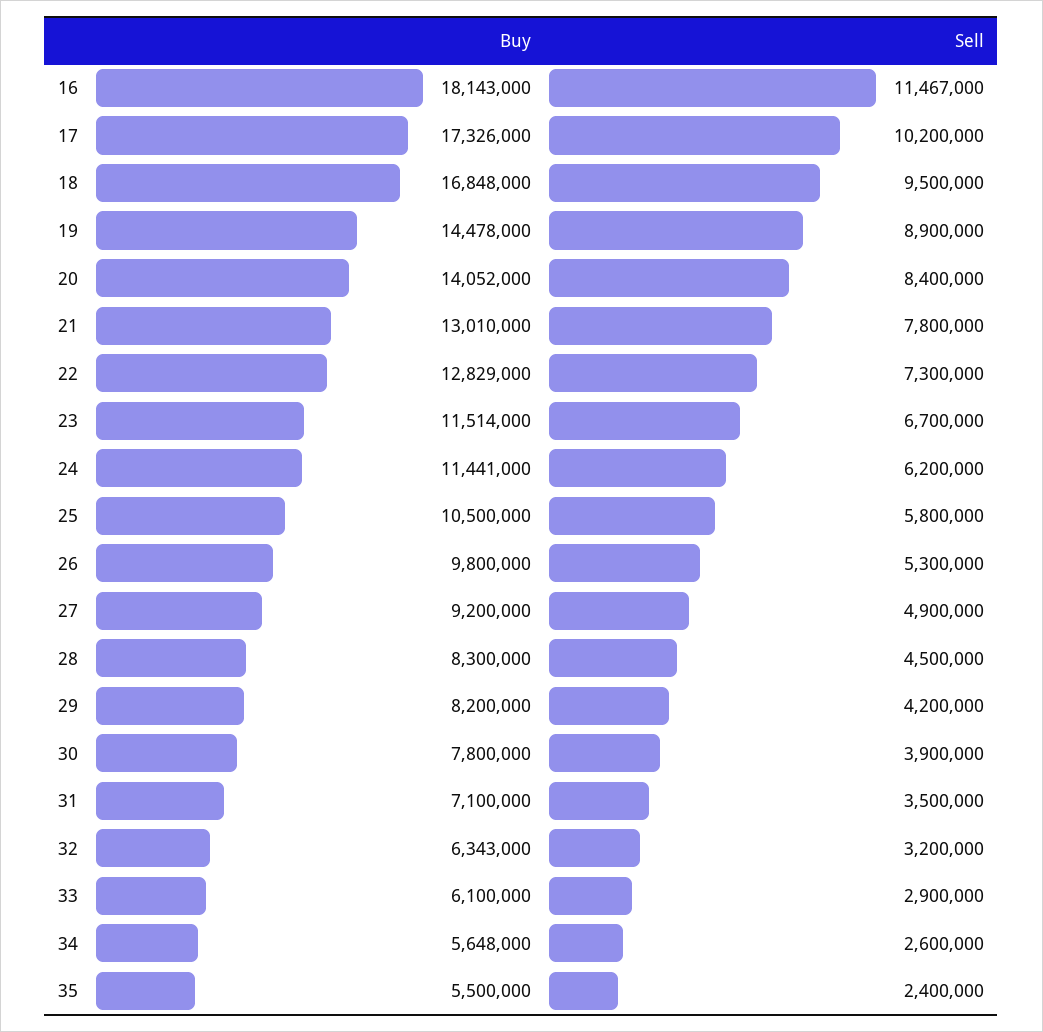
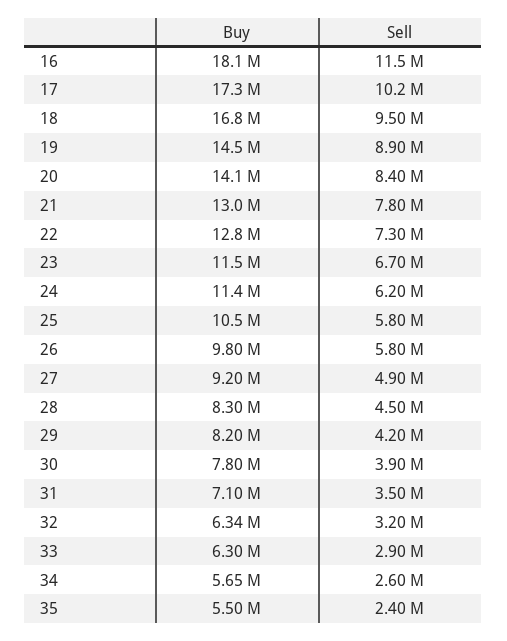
Sell, 26: 5300000 -> 5800000
Buy, 33: 6100000 -> 6300000

